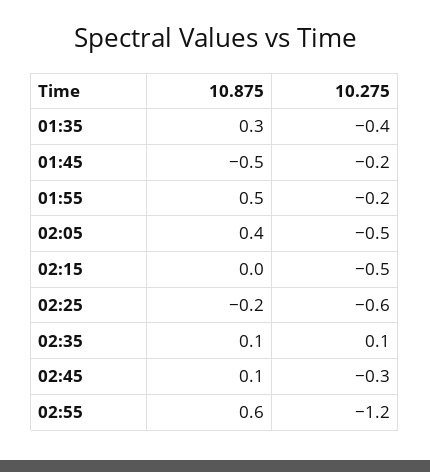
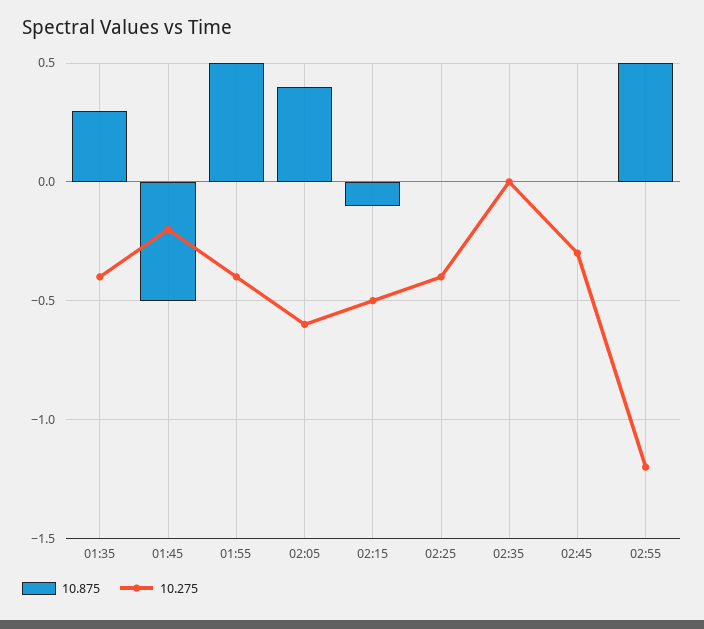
10.275, 01:55: -0.2 -> -0.4
10.275, 02:05: -0.5 -> -0.6
10.875, 02:15: 0 -> -0.1
10.875, 02:25: -0.2 -> 0
10.275, 02:25: -0.6 -> -0.4
10.875, 02:35: 0.1 -> 0
10.275, 02:35: 0.1 -> 0
10.875, 02:45: 0.1 -> 0
10.875, 02:55: 0.6 -> 0.5

